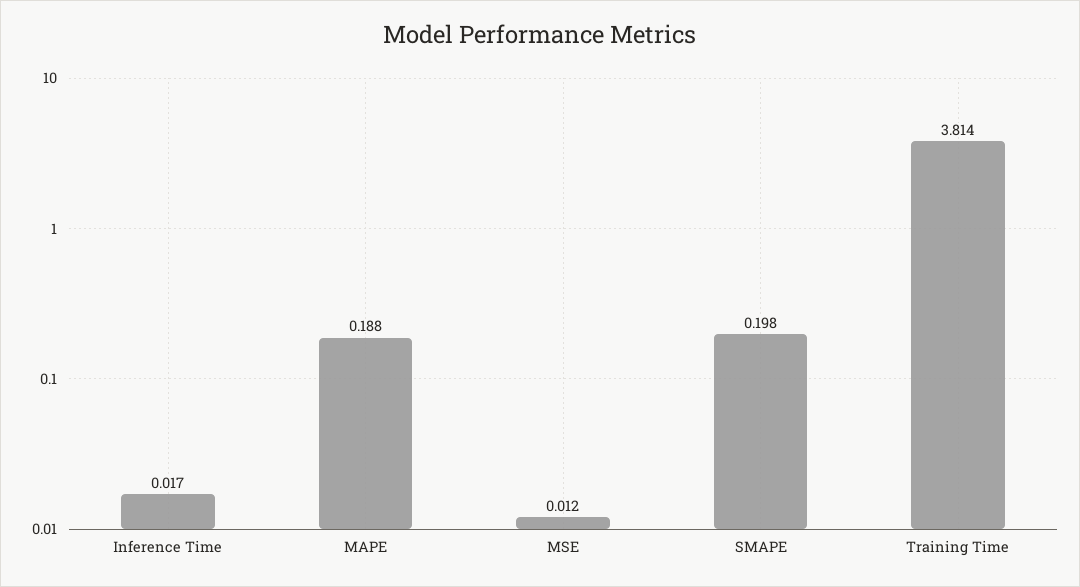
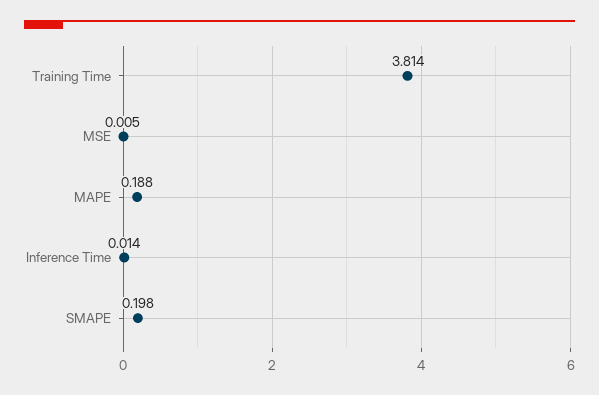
Inference Time: 0.017 -> 0.014
MSE: 0.012 -> 0.005

